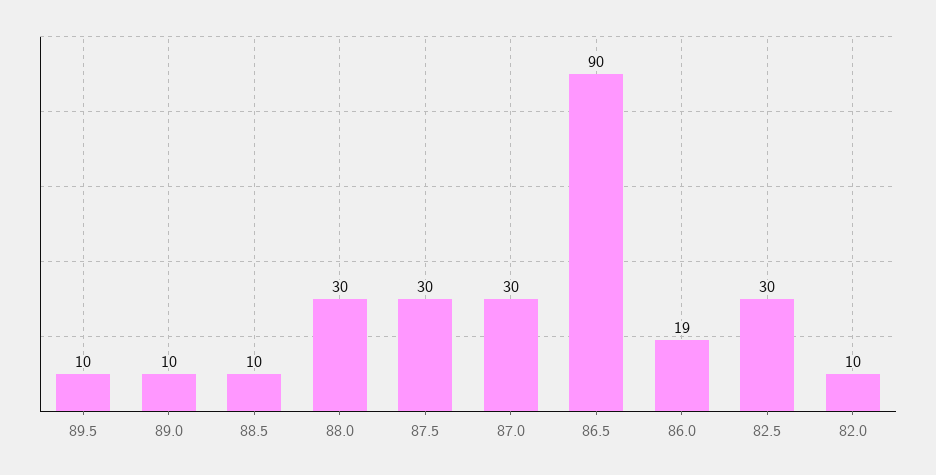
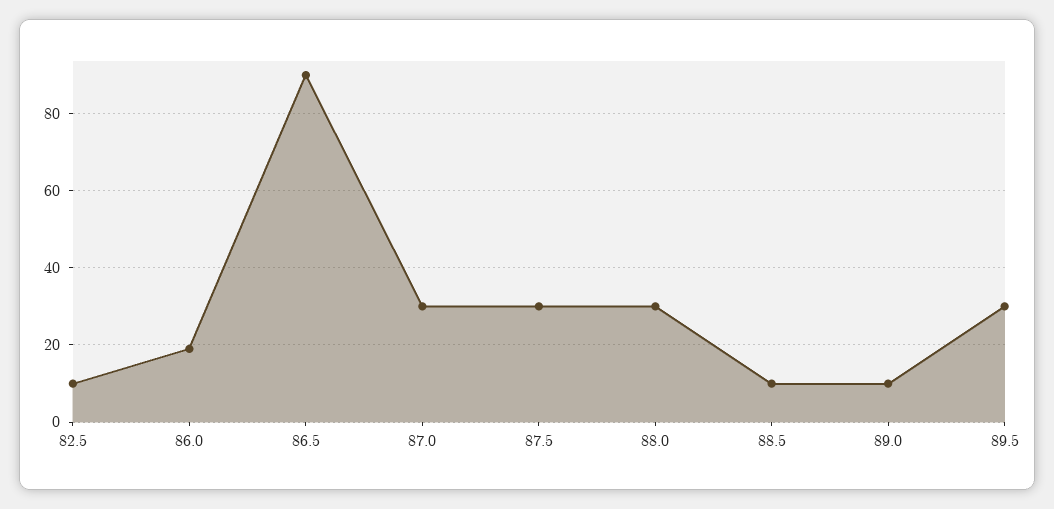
89.5: 10 -> 30
82.5: 30 -> 10
82.0: 10 -> none

